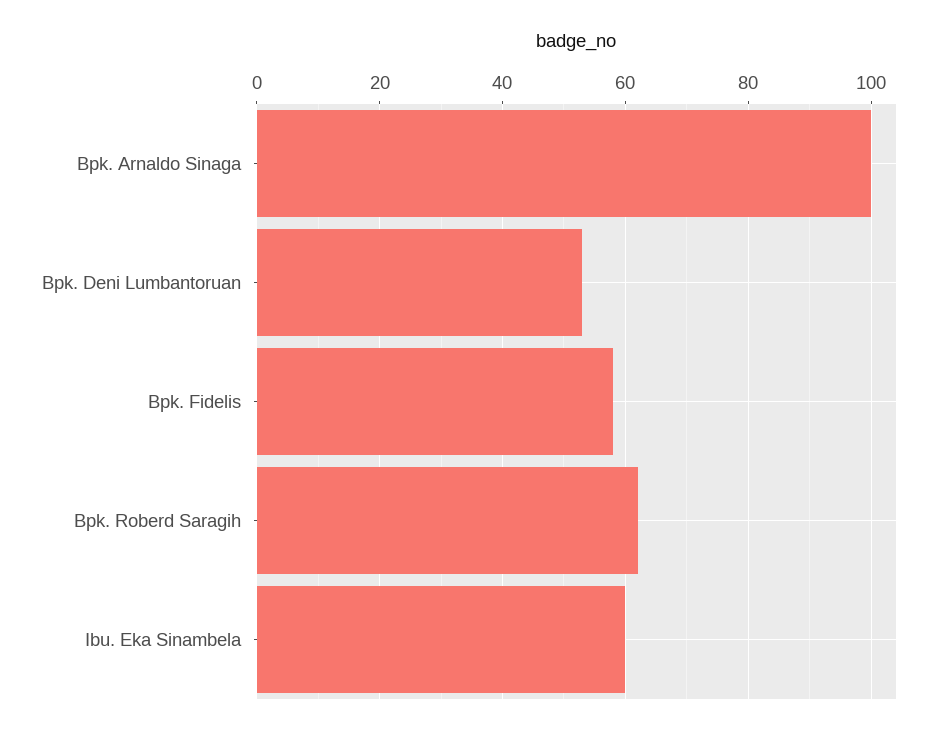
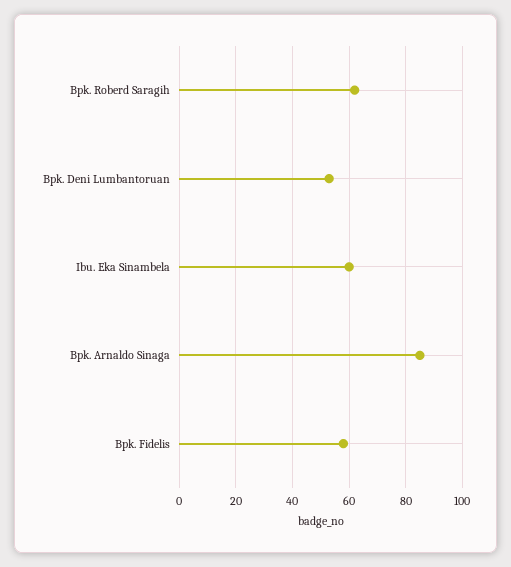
Bpk. Arnaldo Sinaga: 100 -> 85

